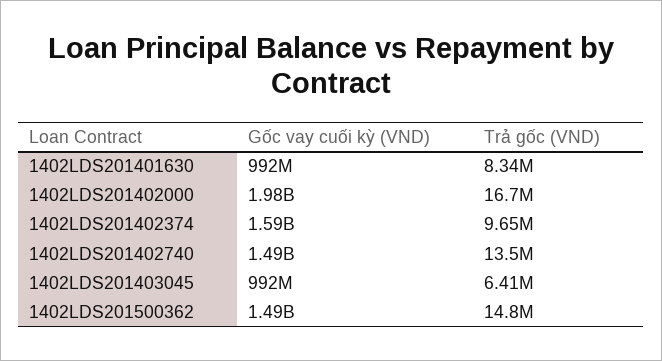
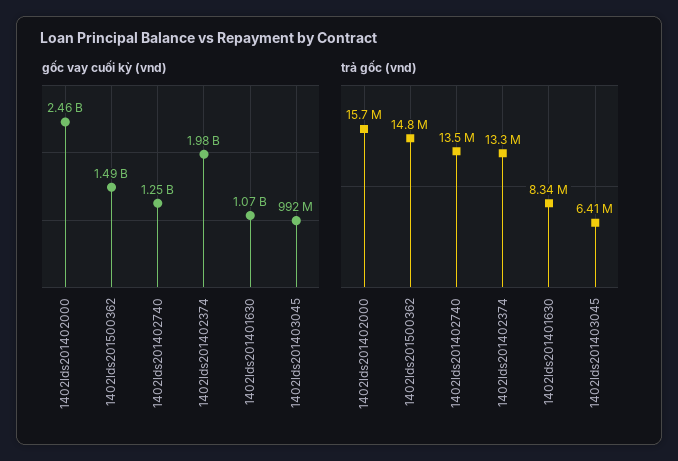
Gốc vay cuối kỳ (VND), 1402LDS201401630: 992000000 -> 1070000000
Gốc vay cuối kỳ (VND), 1402LDS201402000: 1980000000 -> 2460000000
Trả gốc (VND), 1402LDS201402000: 16700000 -> 15700000
Gốc vay cuối kỳ (VND), 1402LDS201402374: 1590000000 -> 1980000000
Trả gốc (VND), 1402LDS201402374: 9650000 -> 13300000
Gốc vay cuối kỳ (VND), 1402LDS201402740: 1490000000 -> 1250000000

